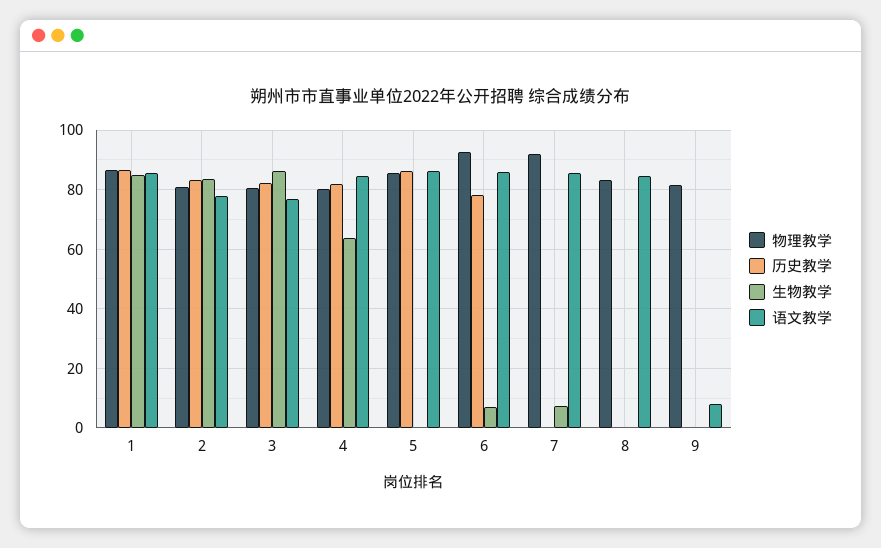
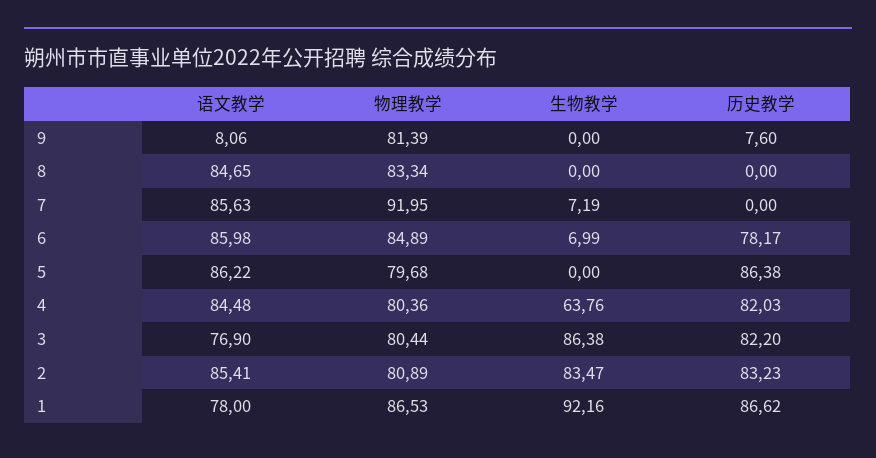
生物教学, 1: 85 -> 92.16
语文教学, 1: 85 -> 78
语文教学, 2: 77.5 -> 85.41
物理教学, 5: 85 -> 79.68
物理教学, 6: 92.5 -> 84.89
历史教学, 9: 0 -> 7.6

